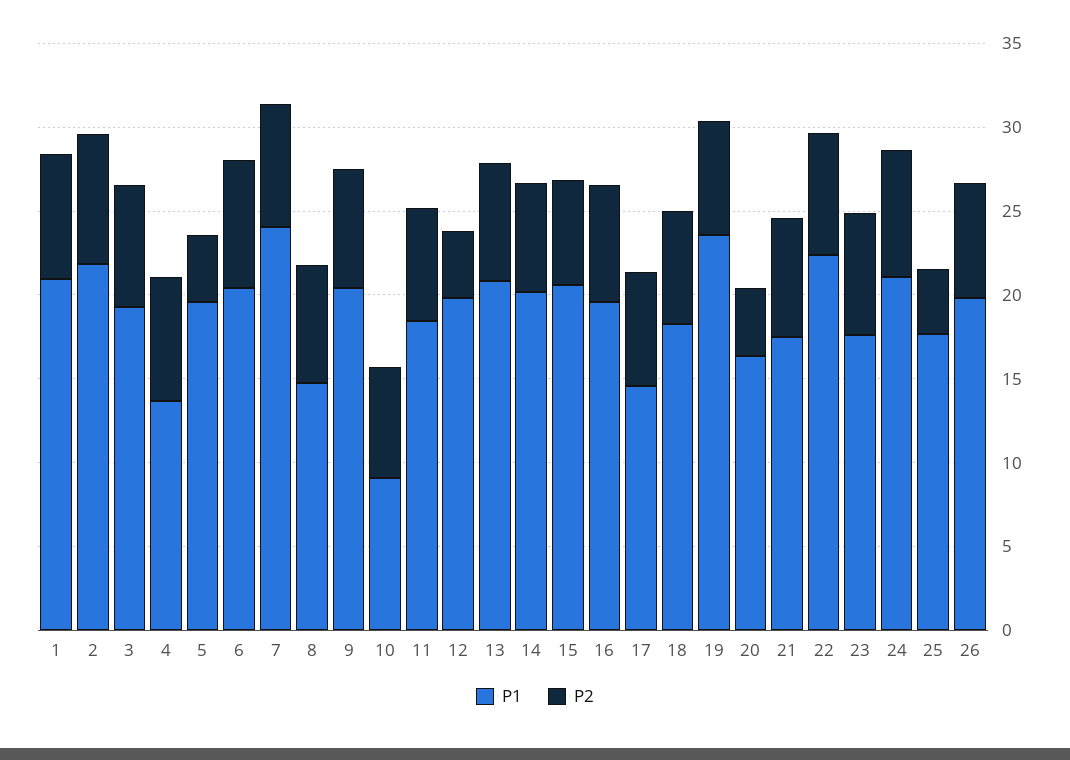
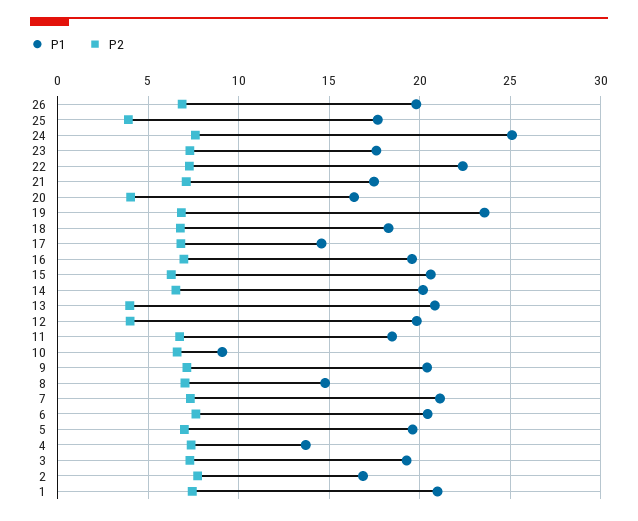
P1, 2: 22 -> 17
P2, 5: 4 -> 7
P1, 7: 24 -> 21
P2, 13: 7 -> 4
P1, 24: 21 -> 25

